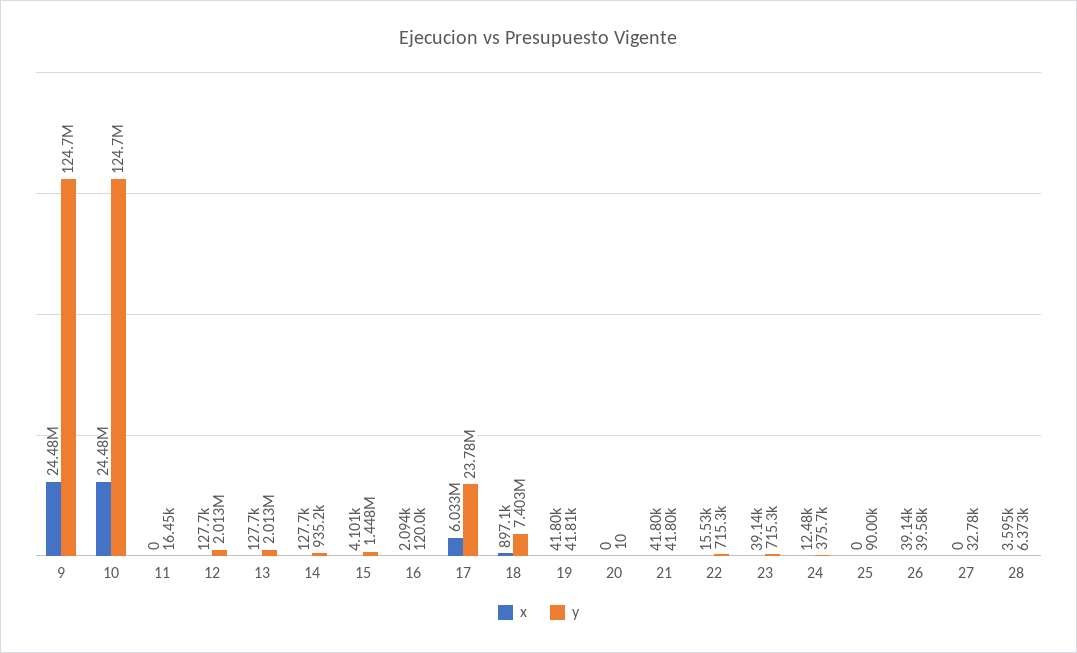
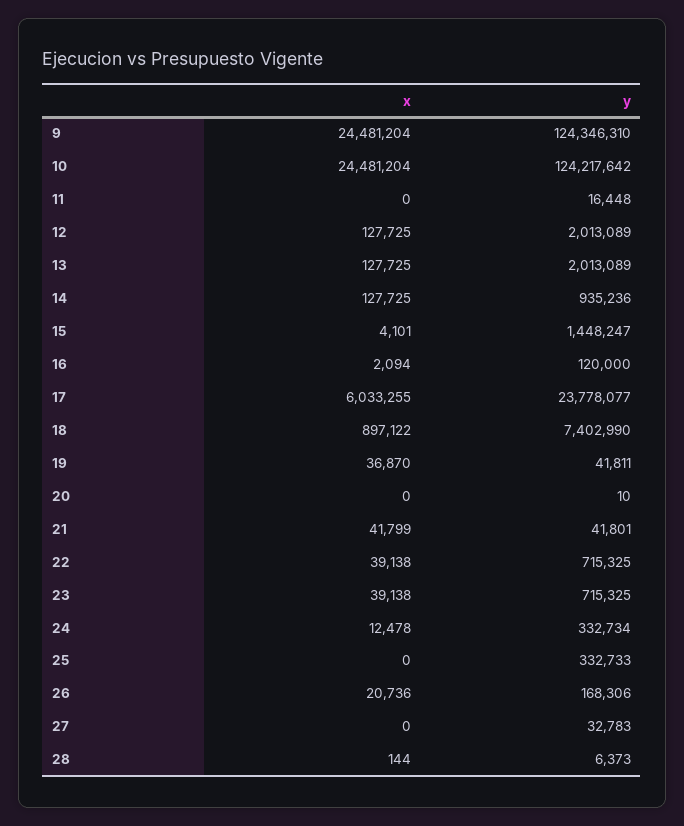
y, 9: 124700000 -> 124346310
y, 10: 124700000 -> 124217642
x, 19: 41800 -> 36870
x, 22: 15530 -> 39138
y, 24: 375700 -> 332734
y, 25: 90000 -> 332733
x, 26: 39140 -> 20736
y, 26: 39580 -> 168306
x, 28: 3595 -> 144

